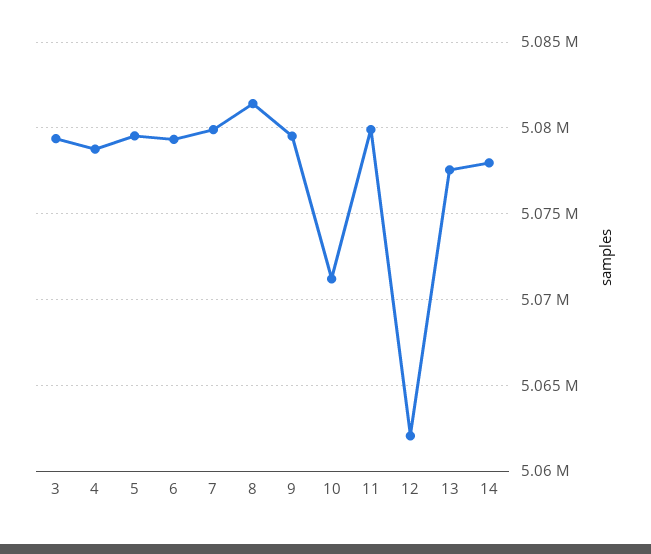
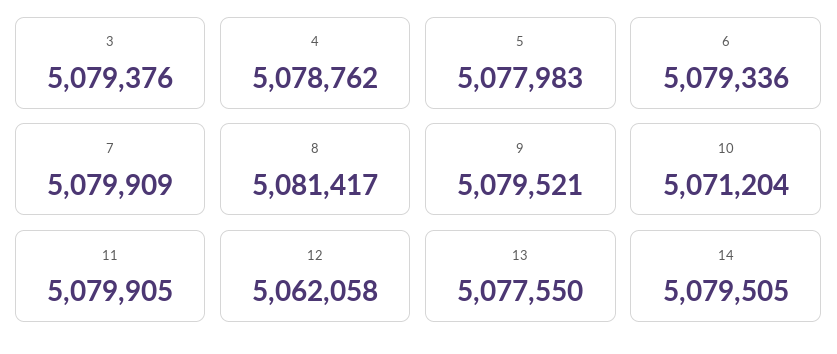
5: 5079500 -> 5077983
14: 5078000 -> 5079505

